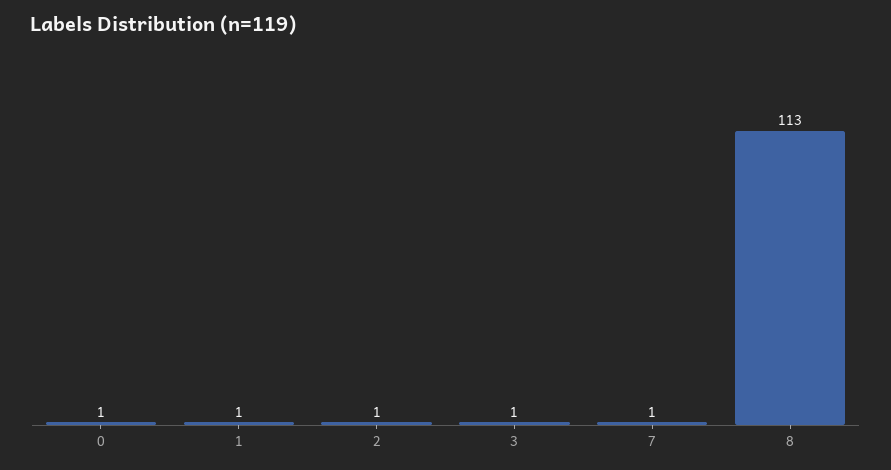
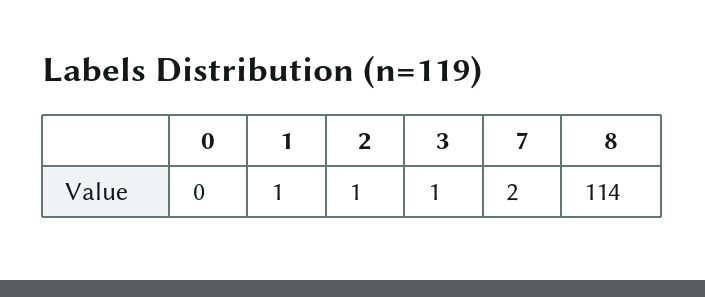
0: 1 -> 0
7: 1 -> 2
8: 113 -> 114

